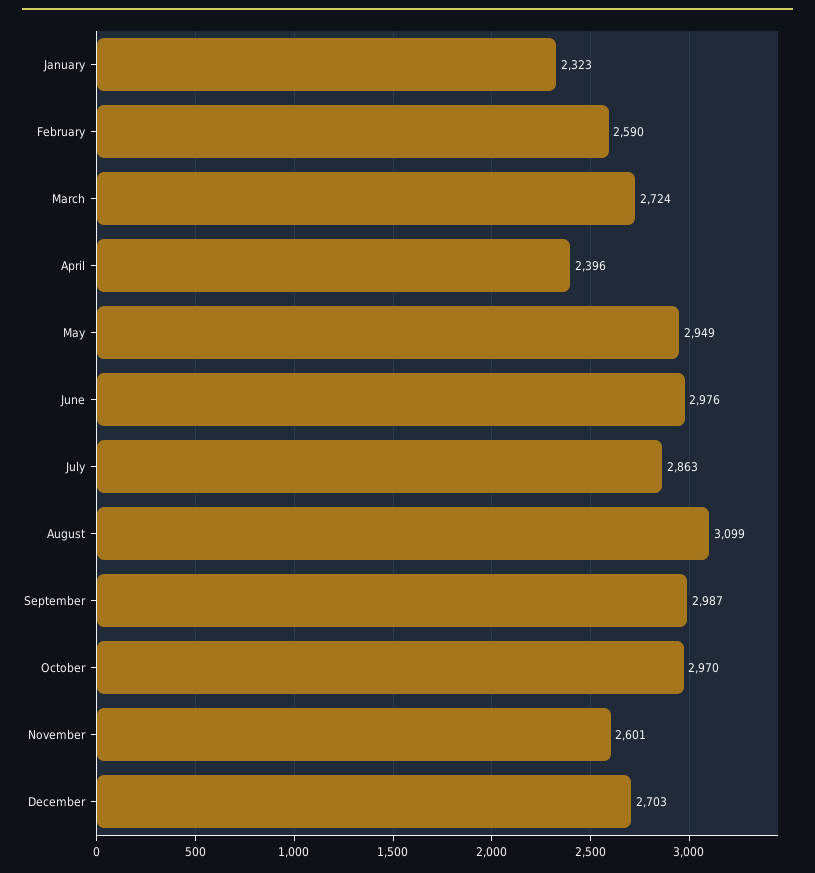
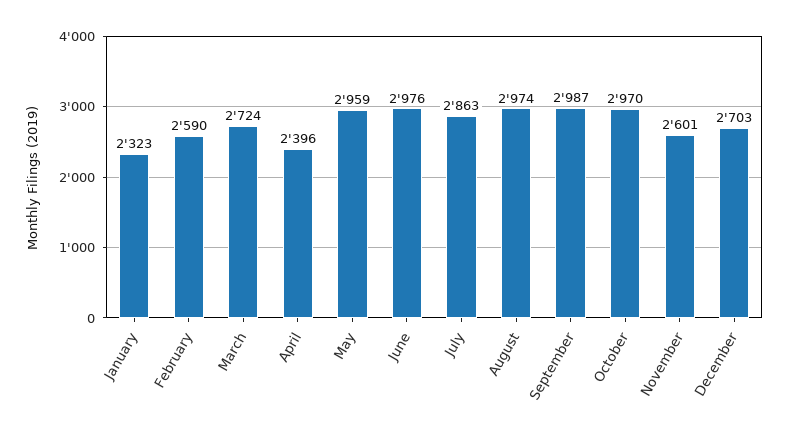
May: 2949 -> 2959
August: 3099 -> 2974

